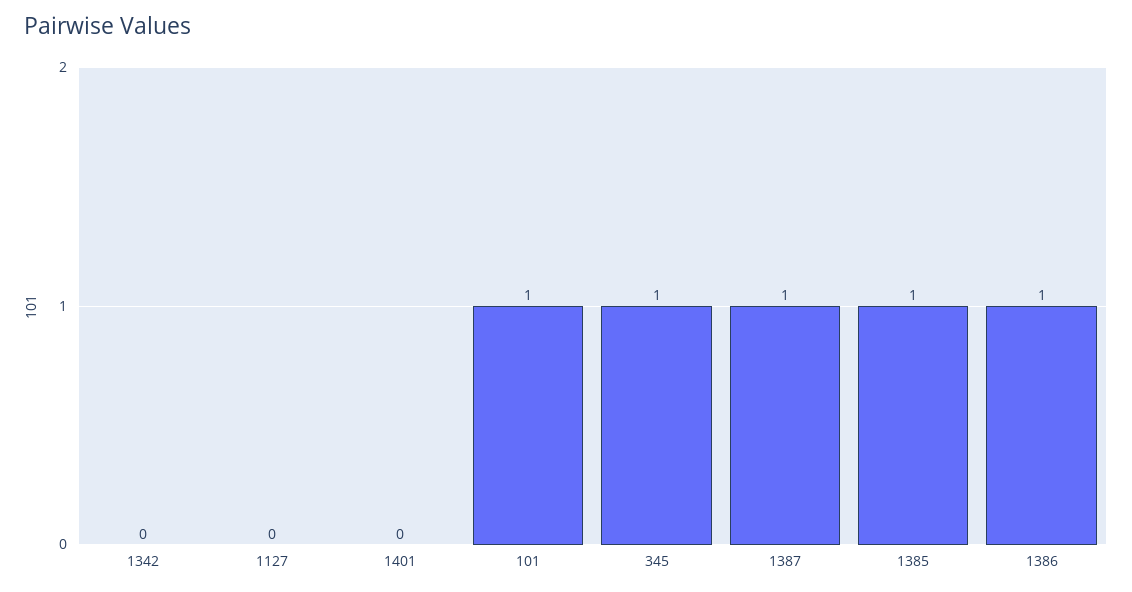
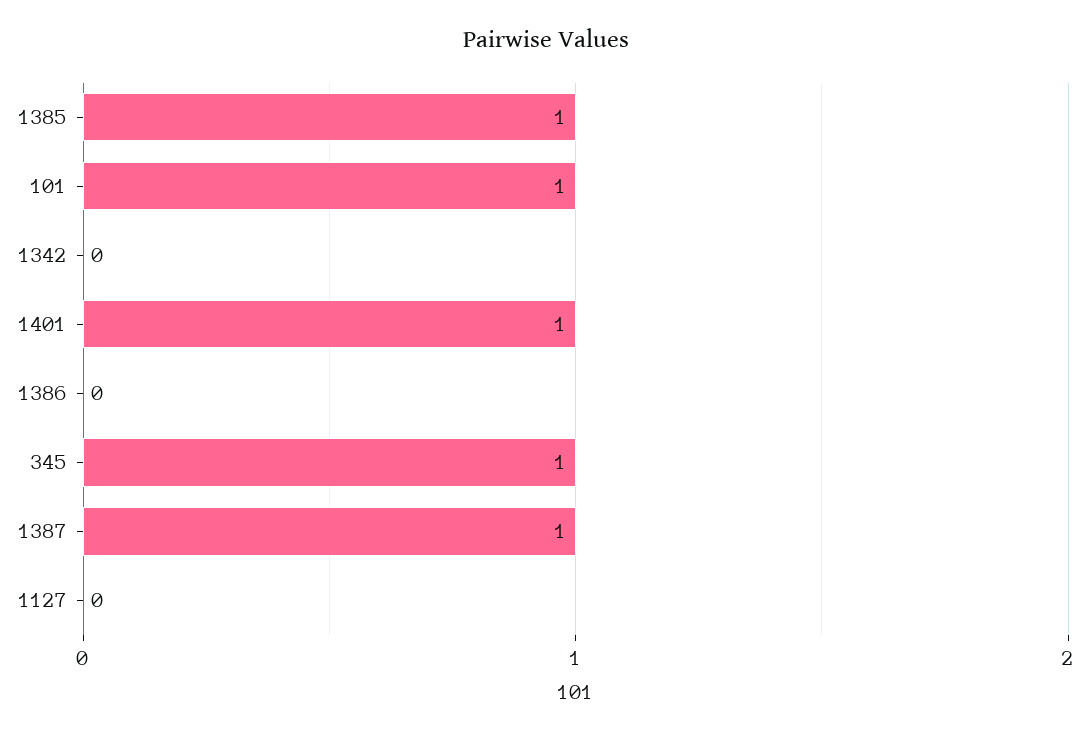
1401: 0 -> 1
1386: 1 -> 0

